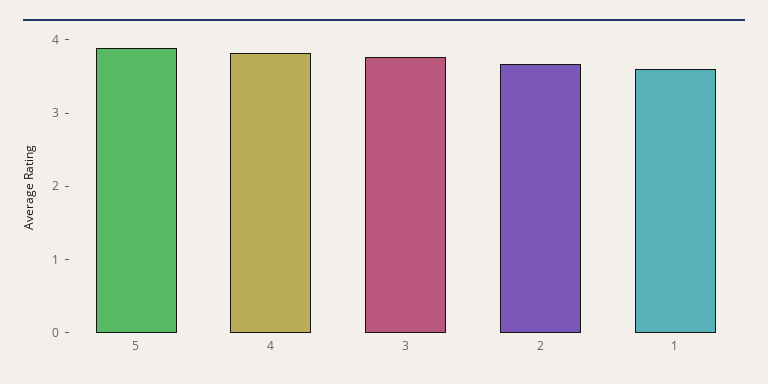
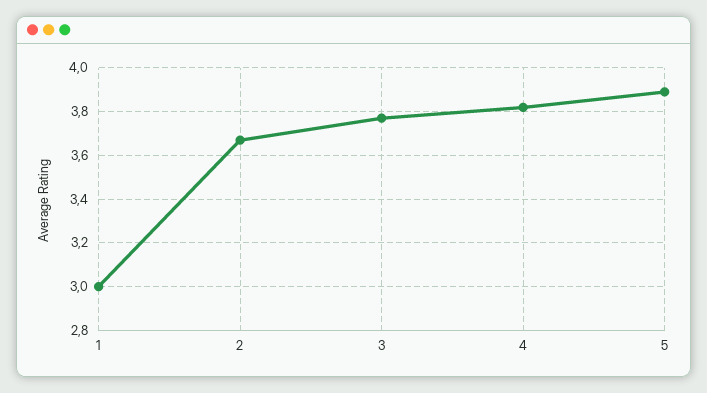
1: 3.6 -> 3

